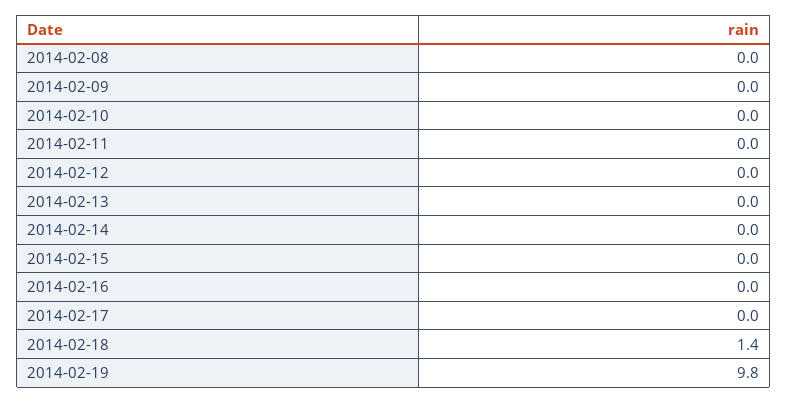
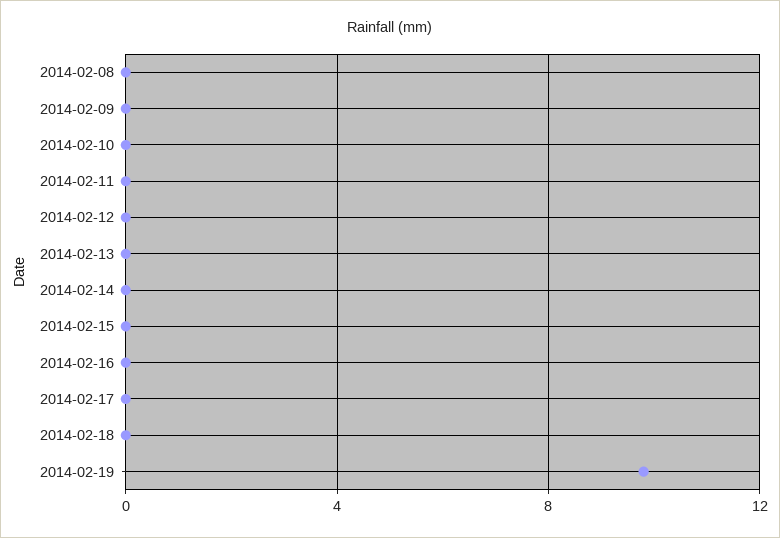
2014-02-18: 1.4 -> 0

